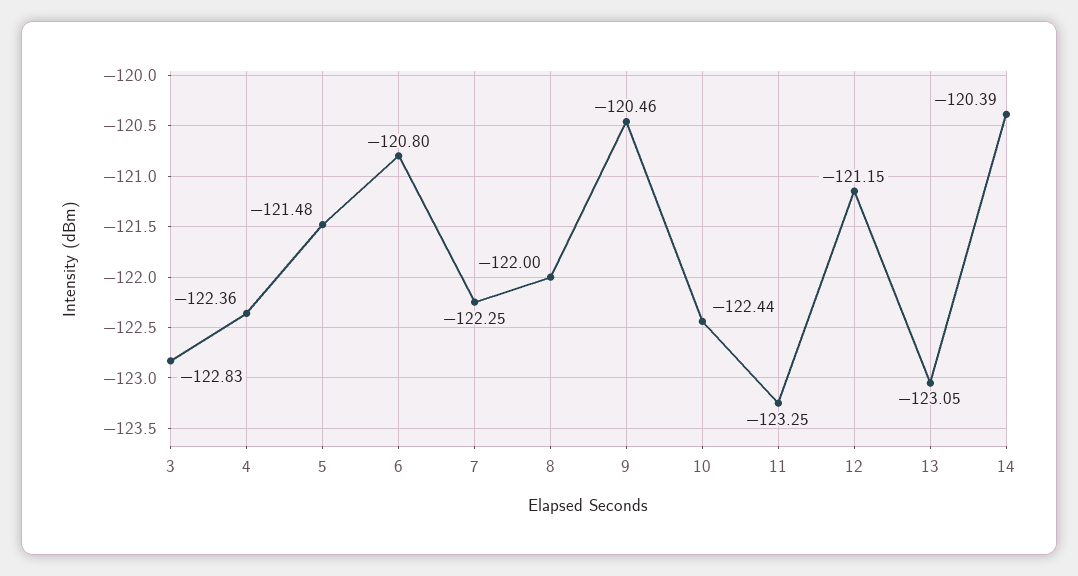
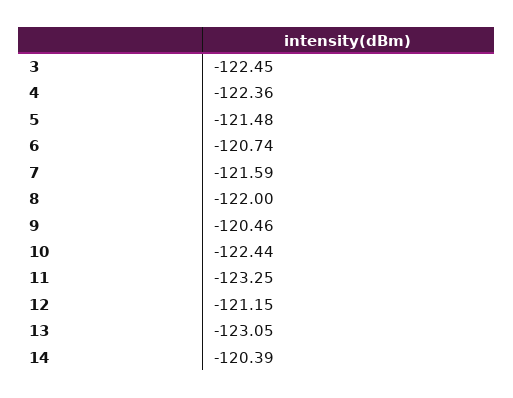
3: -122.83 -> -122.45
6: -120.8 -> -120.74
7: -122.25 -> -121.59

